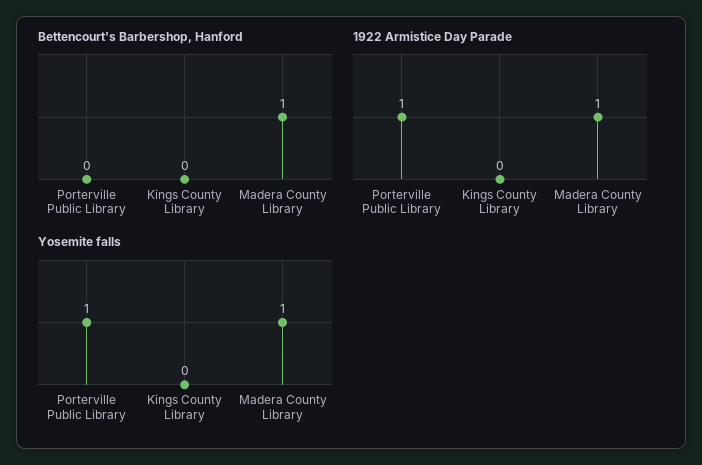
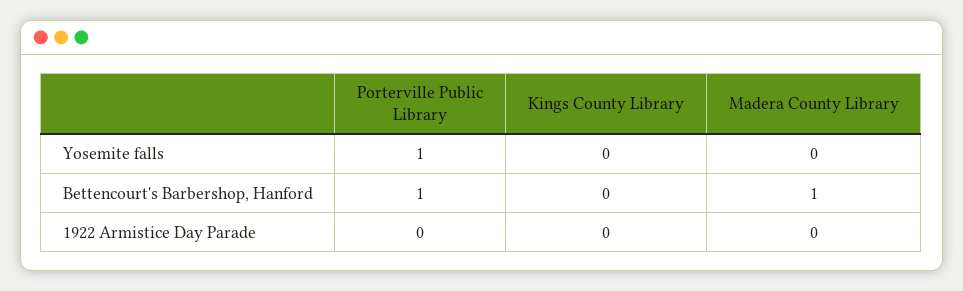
Bettencourt's Barbershop, Hanford, Porterville Public Library: 0 -> 1
1922 Armistice Day Parade, Porterville Public Library: 1 -> 0
1922 Armistice Day Parade, Madera County Library: 1 -> 0
Yosemite falls, Madera County Library: 1 -> 0

